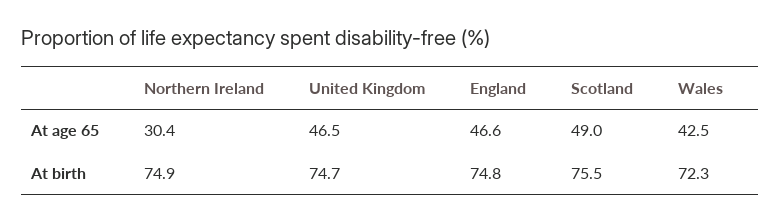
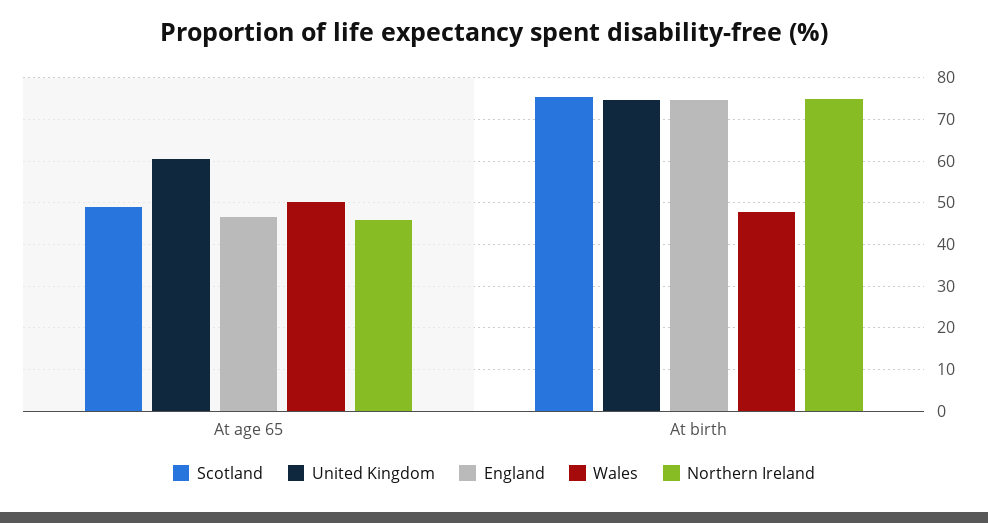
Northern Ireland, At age 65: 30.4 -> 46
United Kingdom, At age 65: 46.5 -> 60
Wales, At age 65: 42.5 -> 50
Wales, At birth: 72.3 -> 48

